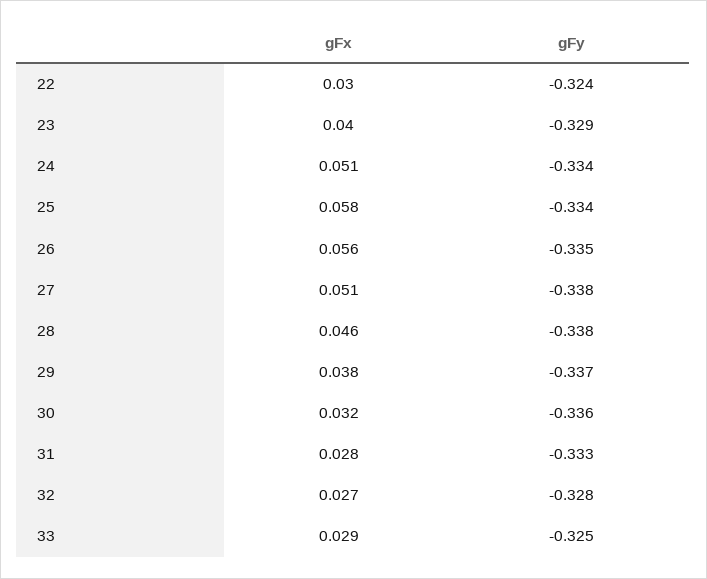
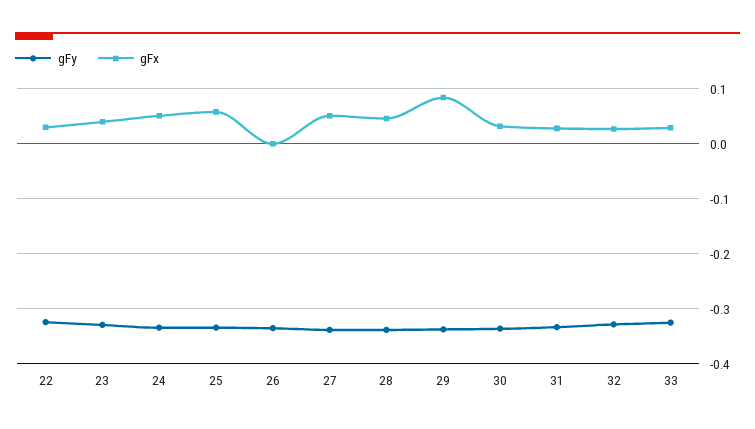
gFx, 26: 0.056 -> 0
gFx, 29: 0.038 -> 0.08

